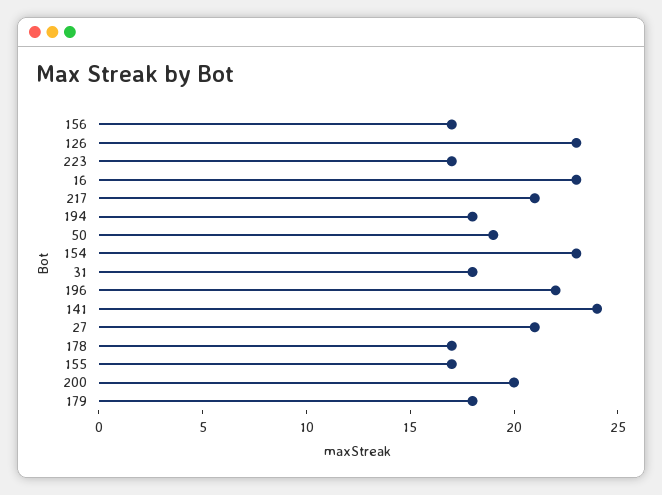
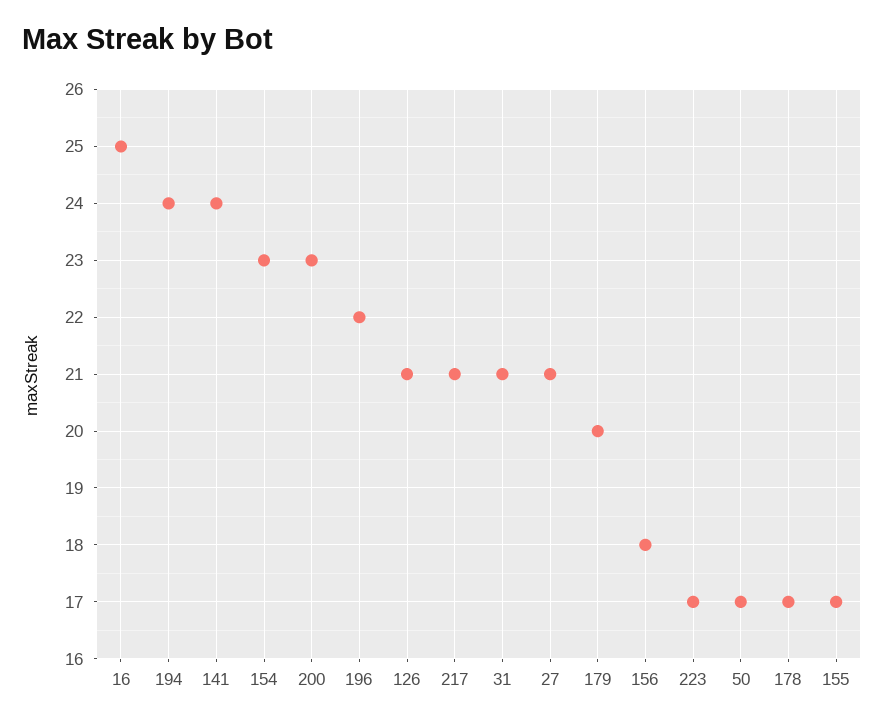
156: 17 -> 18
126: 23 -> 21
16: 23 -> 25
194: 18 -> 24
50: 19 -> 17
31: 18 -> 21
200: 20 -> 23
179: 18 -> 20

